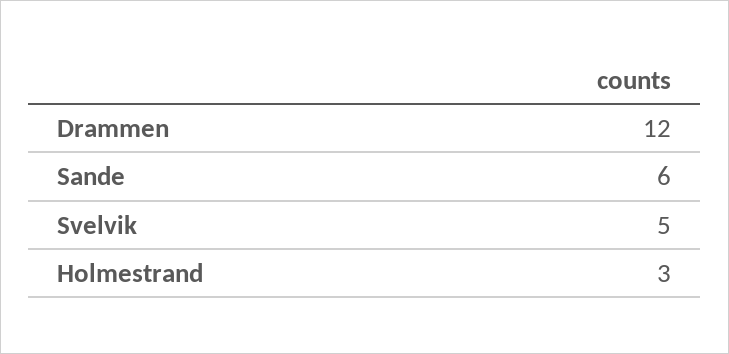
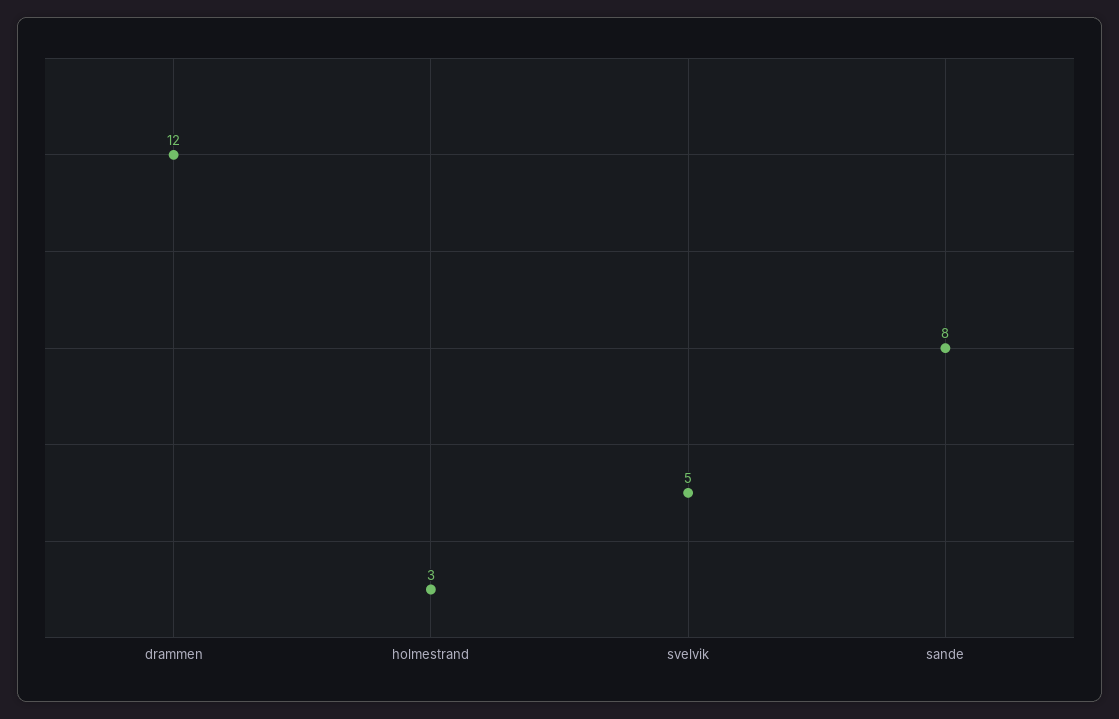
Sande: 6 -> 8

